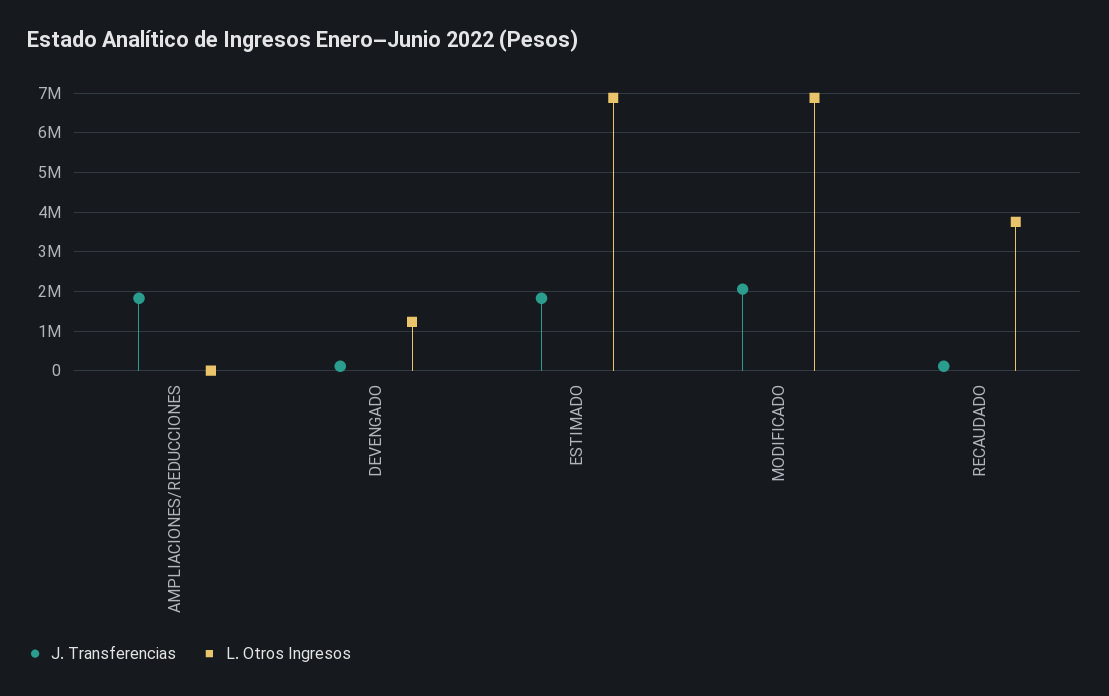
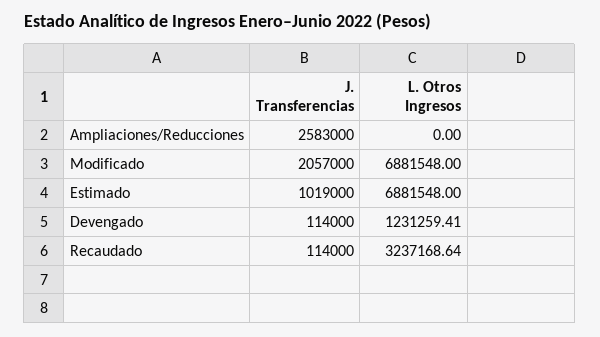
J. Transferencias, AMPLIACIONES/REDUCCIONES: 1800000 -> 2583000
J. Transferencias, ESTIMADO: 1800000 -> 1019000
L. Otros Ingresos, RECAUDADO: 3800000 -> 3237168.64

